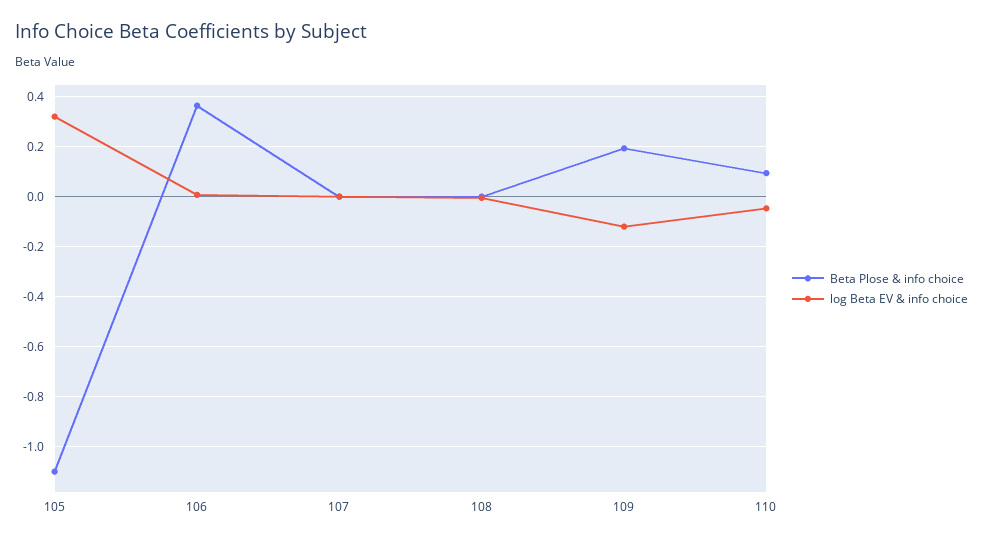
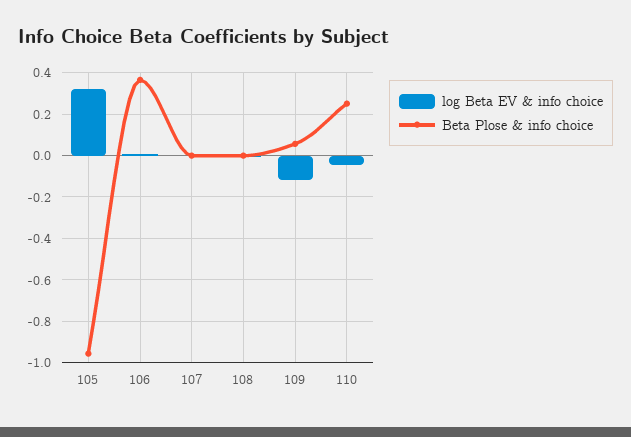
Beta Plose & info choice, 105: -1.1 -> -0.95
Beta Plose & info choice, 109: 0.2 -> 0.05
Beta Plose & info choice, 110: 0.1 -> 0.25

